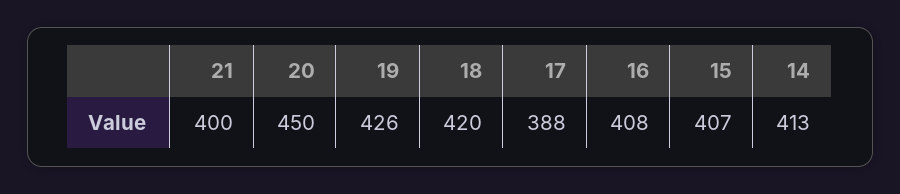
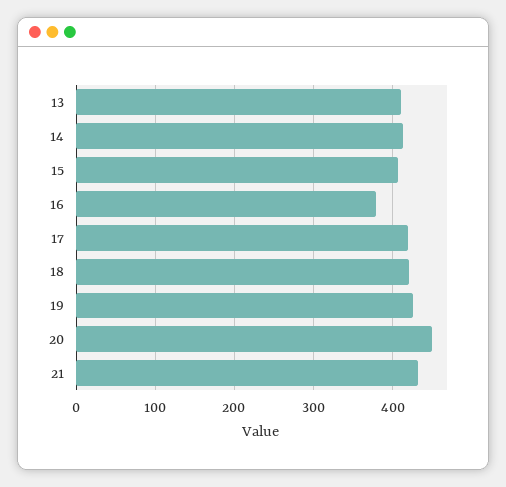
21: 400 -> 430
17: 388 -> 420
16: 408 -> 380
13: none -> 410

